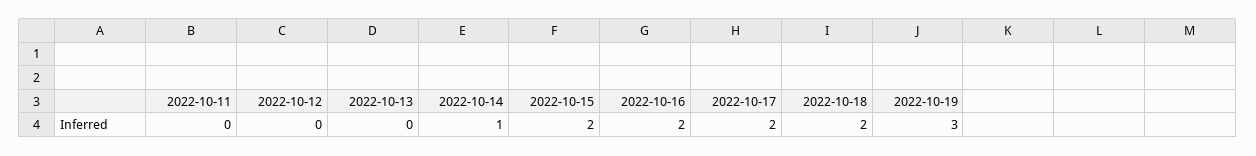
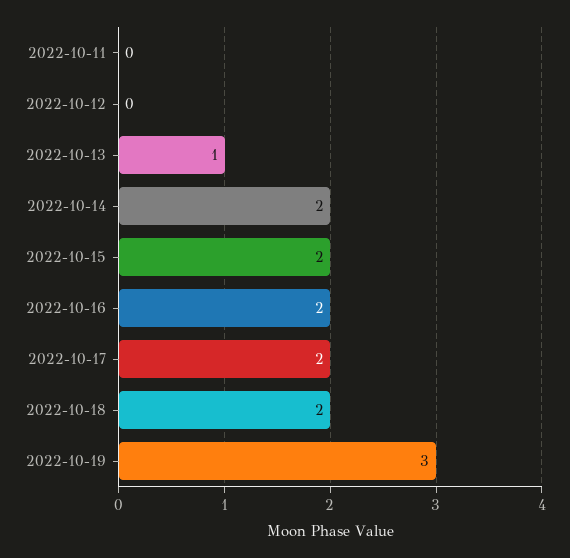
2022-10-13: 0 -> 1
2022-10-14: 1 -> 2

